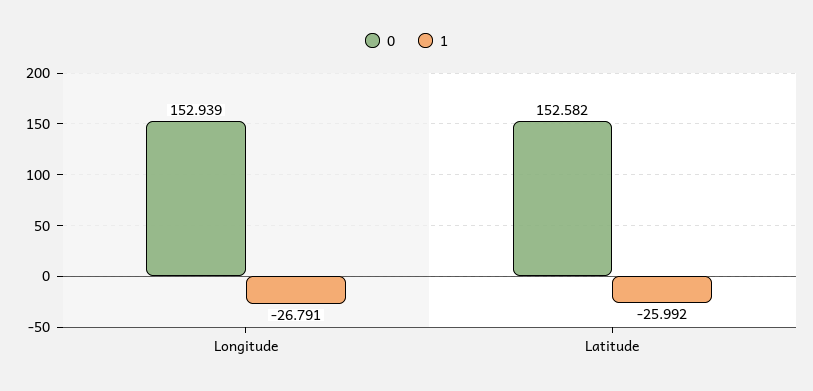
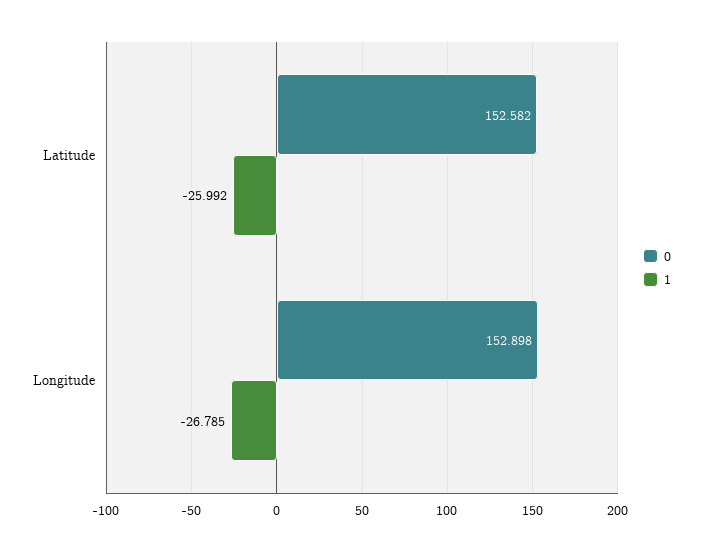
0, Longitude: 152.939 -> 152.898
1, Longitude: -26.791 -> -26.785

